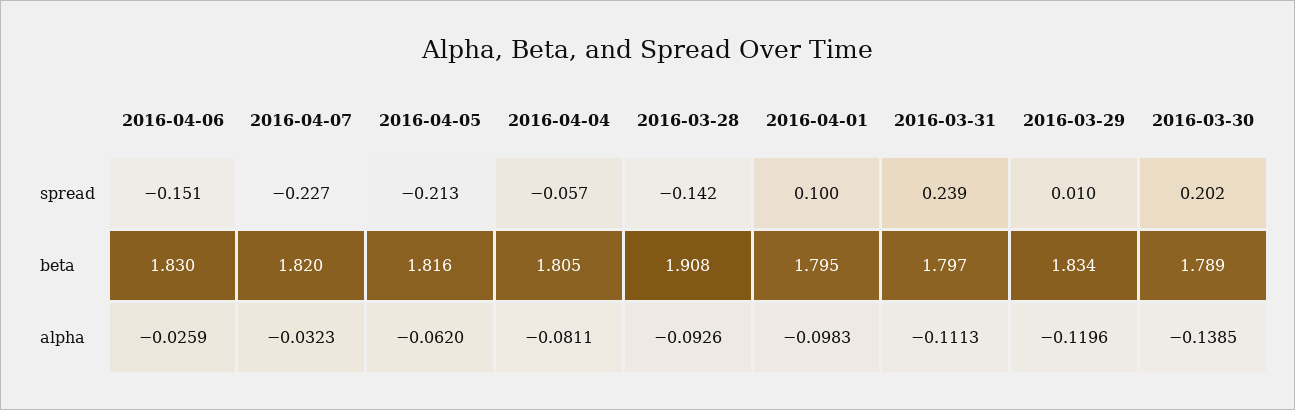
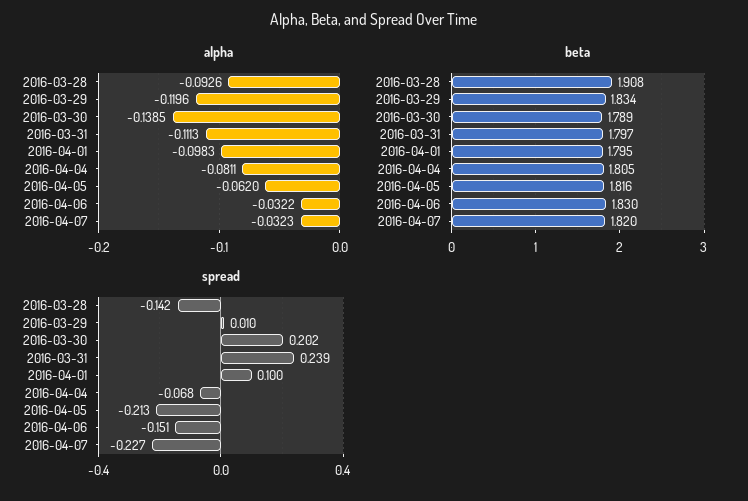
spread, 2016-04-04: -0.057 -> -0.068
alpha, 2016-04-06: -0.0259 -> -0.0322

